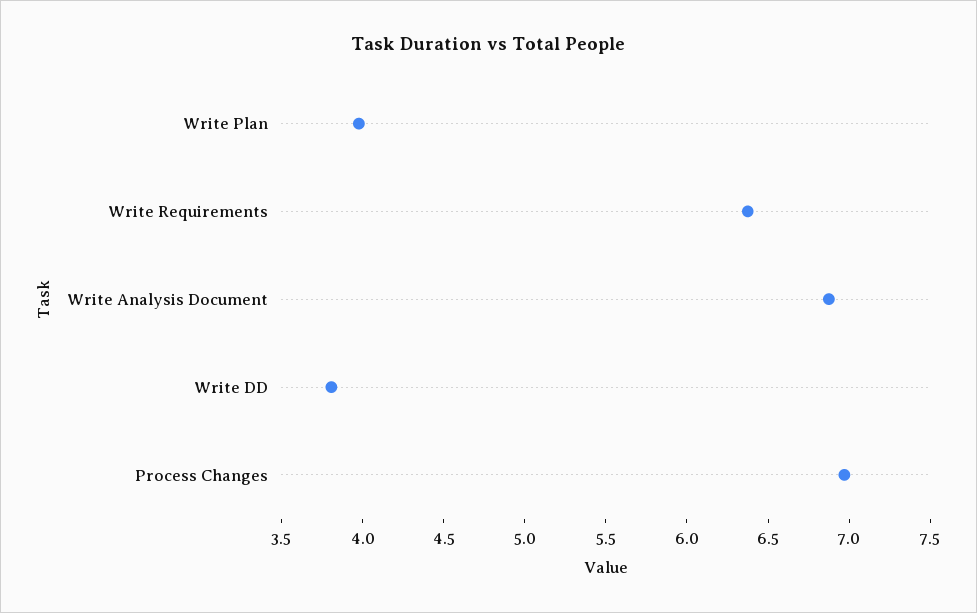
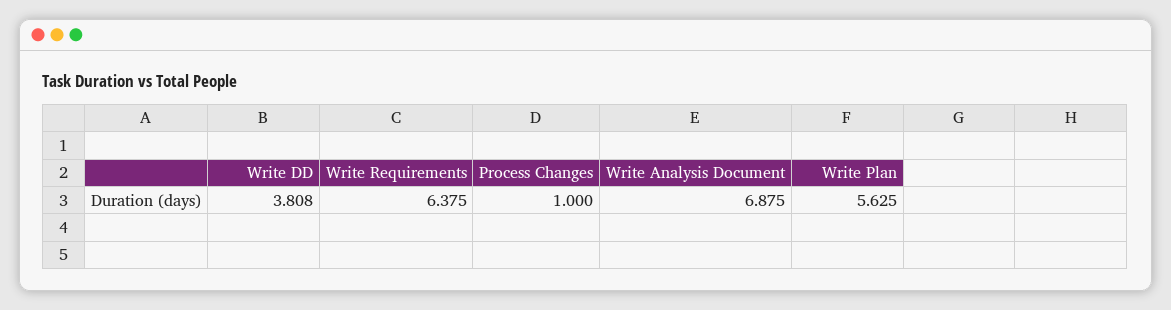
Write Plan: 4 -> 5.625
Process Changes: 7 -> 1

